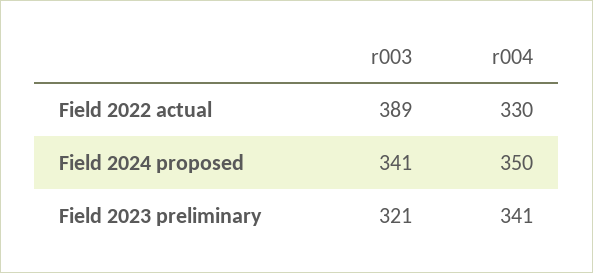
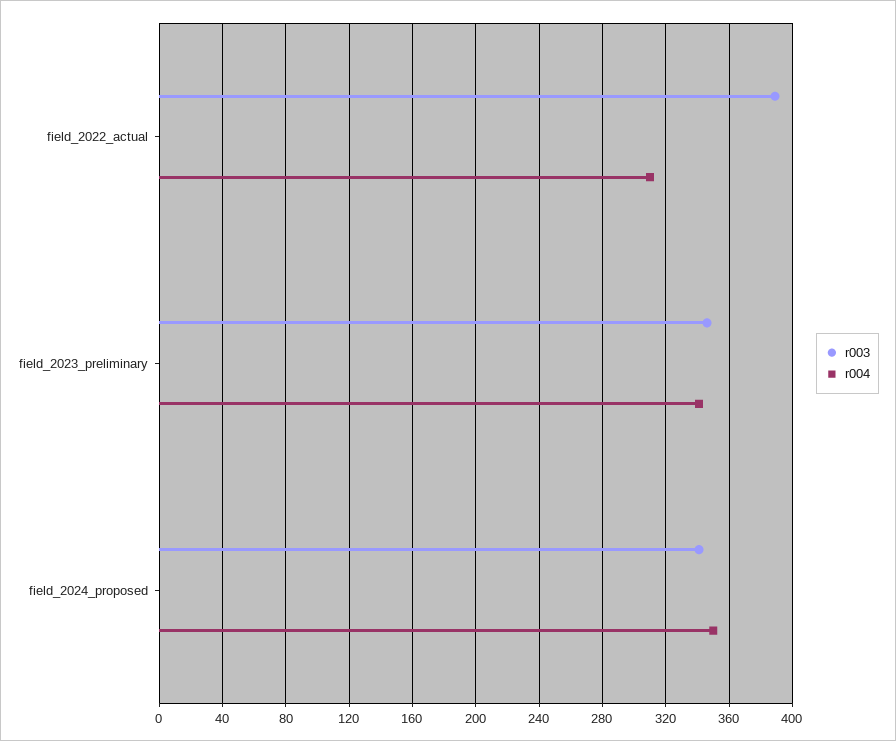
r004, Field 2022 actual: 330 -> 310
r003, Field 2023 preliminary: 321 -> 345

